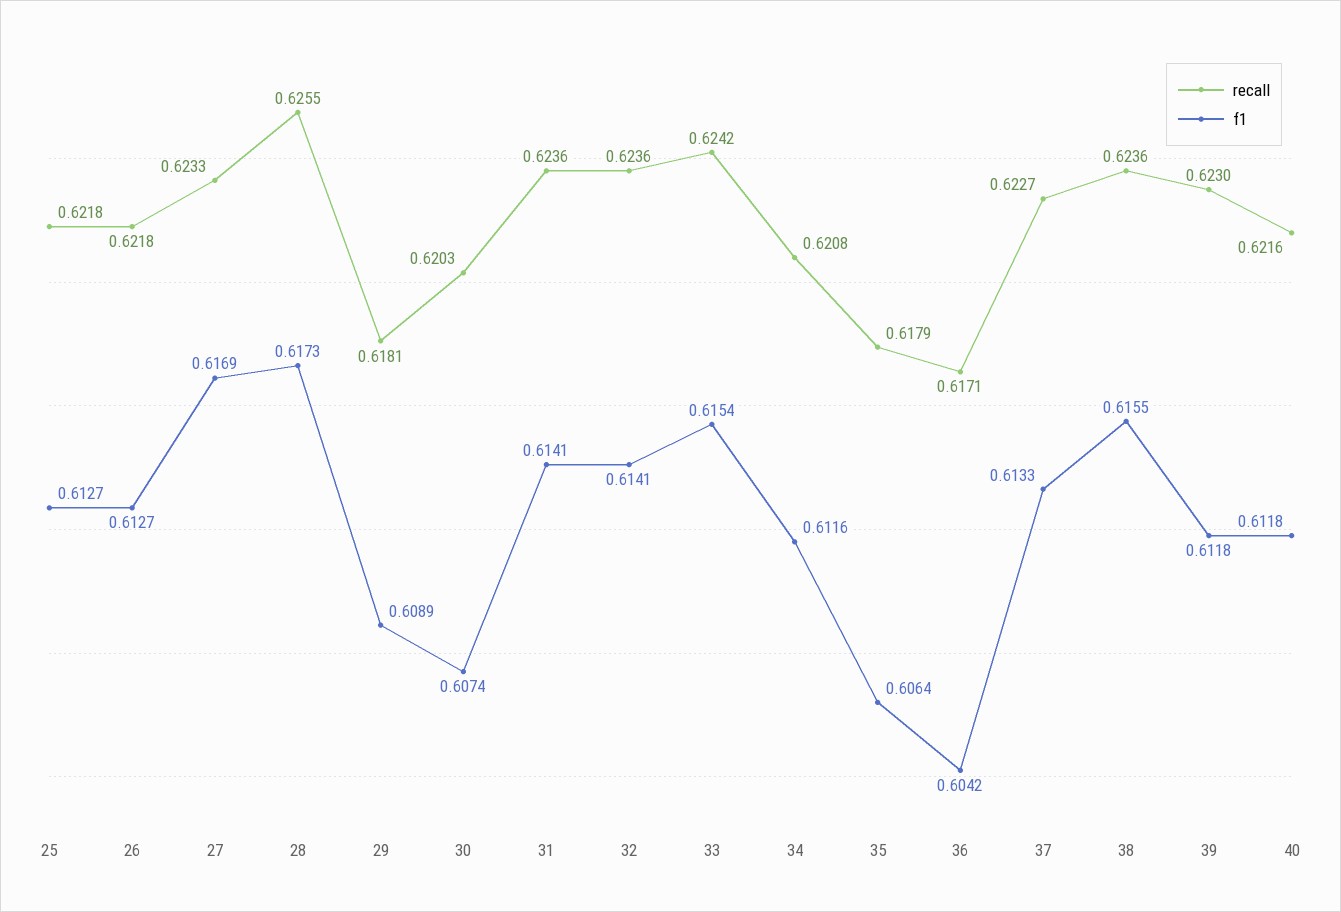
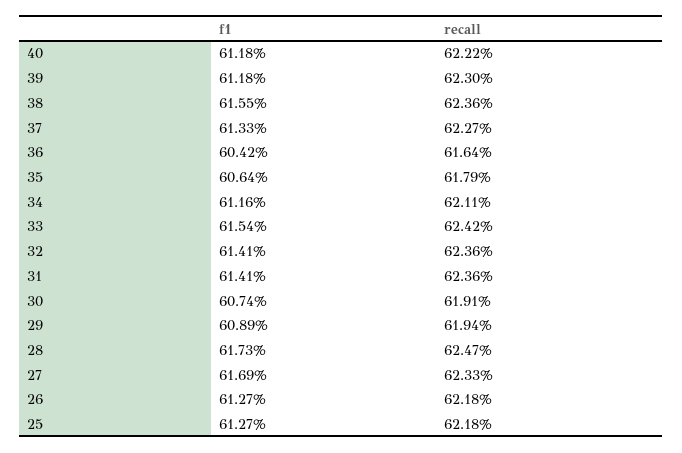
recall, 28: 0.6255 -> 0.6247
recall, 29: 0.6181 -> 0.6194
recall, 30: 0.6203 -> 0.6191
recall, 34: 0.6208 -> 0.6211
recall, 36: 0.6171 -> 0.6164
recall, 40: 0.6216 -> 0.6222

